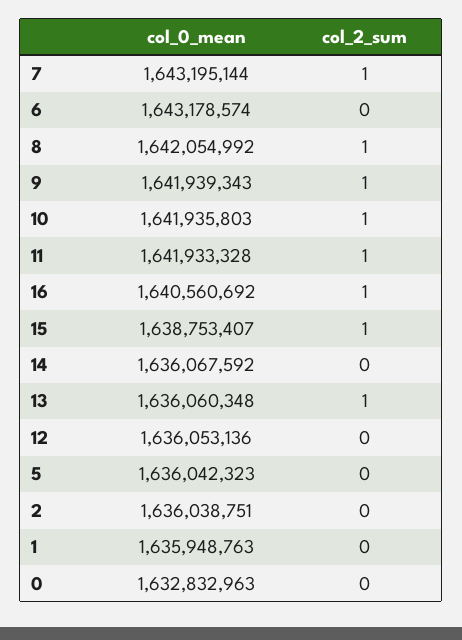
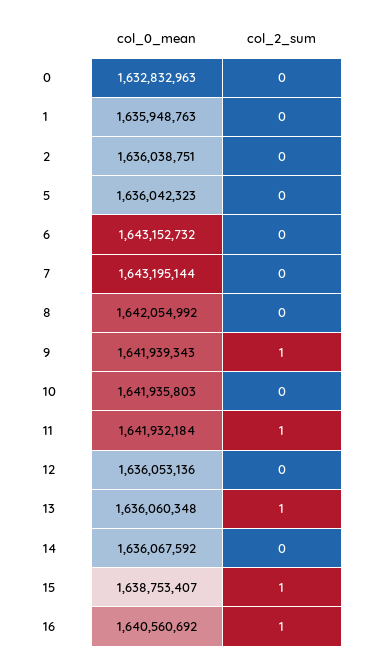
col_2_sum, 7: 1 -> 0
col_0_mean, 6: 1643178574 -> 1643152732
col_2_sum, 8: 1 -> 0
col_2_sum, 10: 1 -> 0
col_0_mean, 11: 1641933328 -> 1641932184

